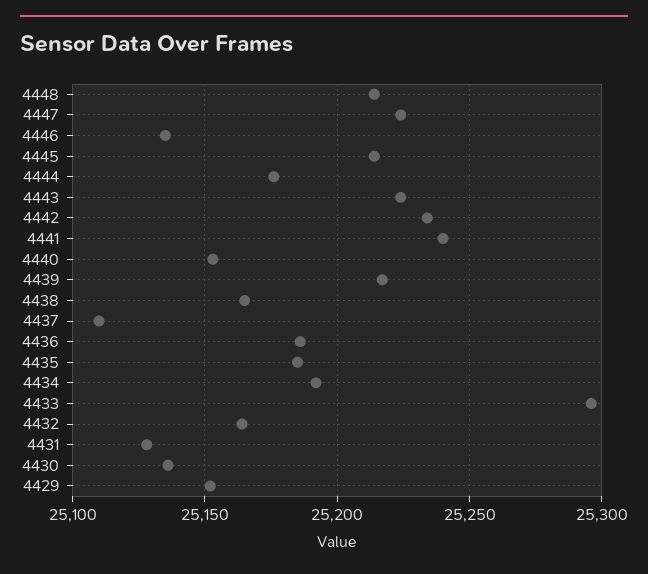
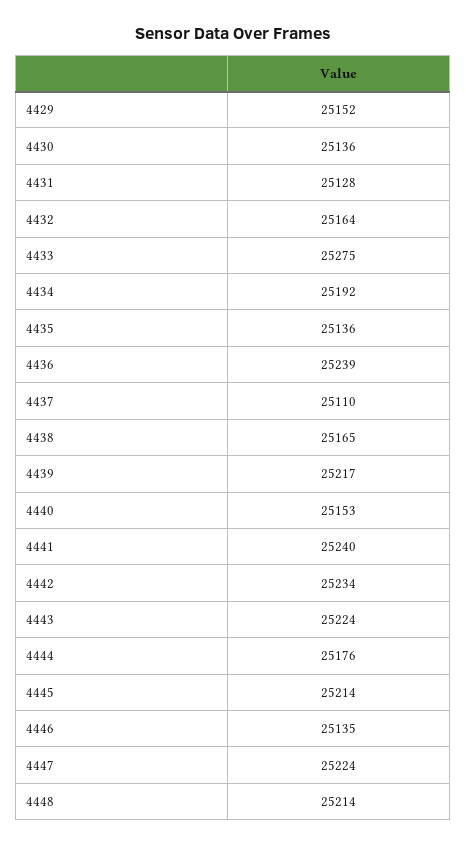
4436: 25185 -> 25239
4435: 25185 -> 25136
4433: 25295 -> 25275

